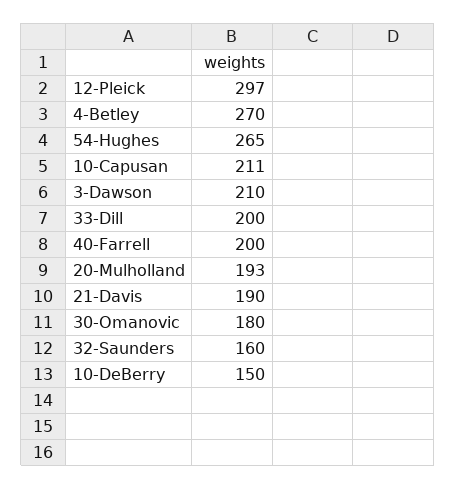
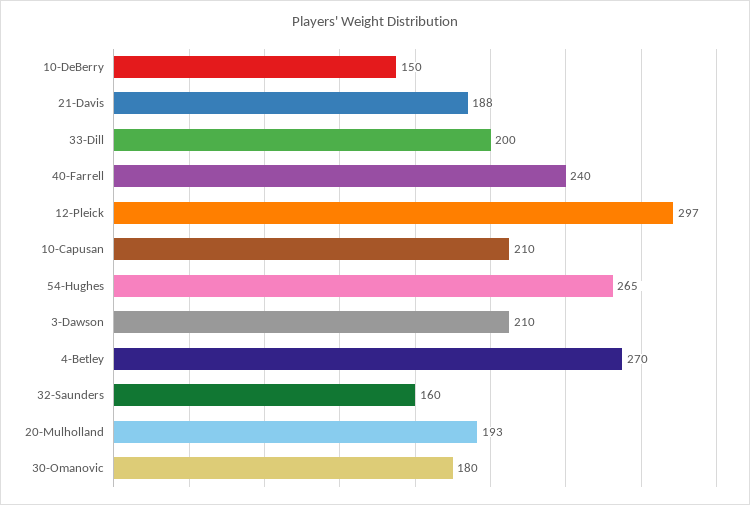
10-Capusan: 211 -> 210
40-Farrell: 200 -> 240
21-Davis: 190 -> 188

